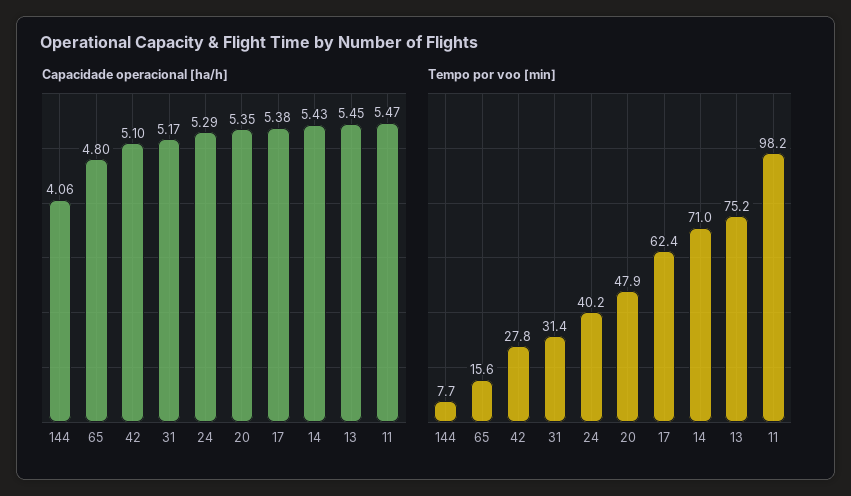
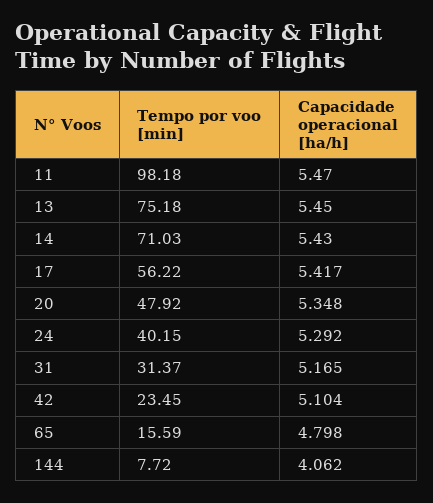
Capacidade operacional [ha/h], 17: 5.38 -> 5.417
Tempo por voo [min], 42: 27.8 -> 23.45
Tempo por voo [min], 17: 62.4 -> 56.22

